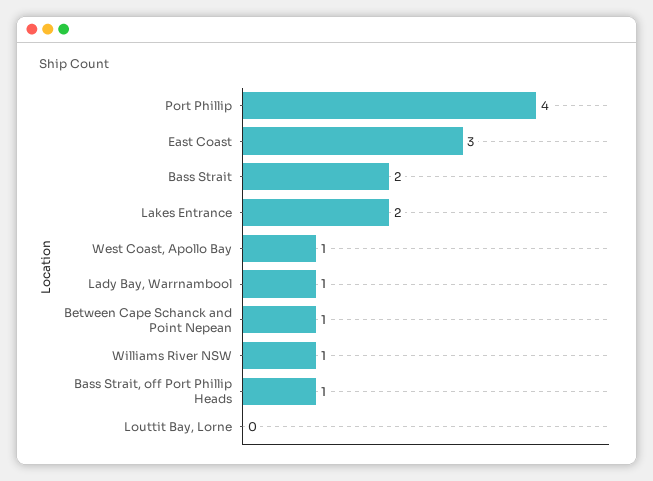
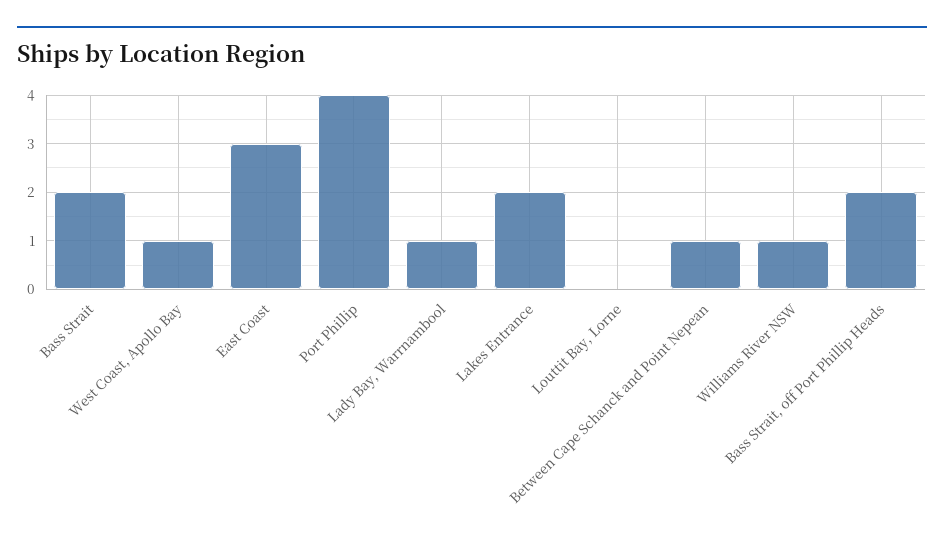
Bass Strait, off Port Phillip Heads: 1 -> 2

